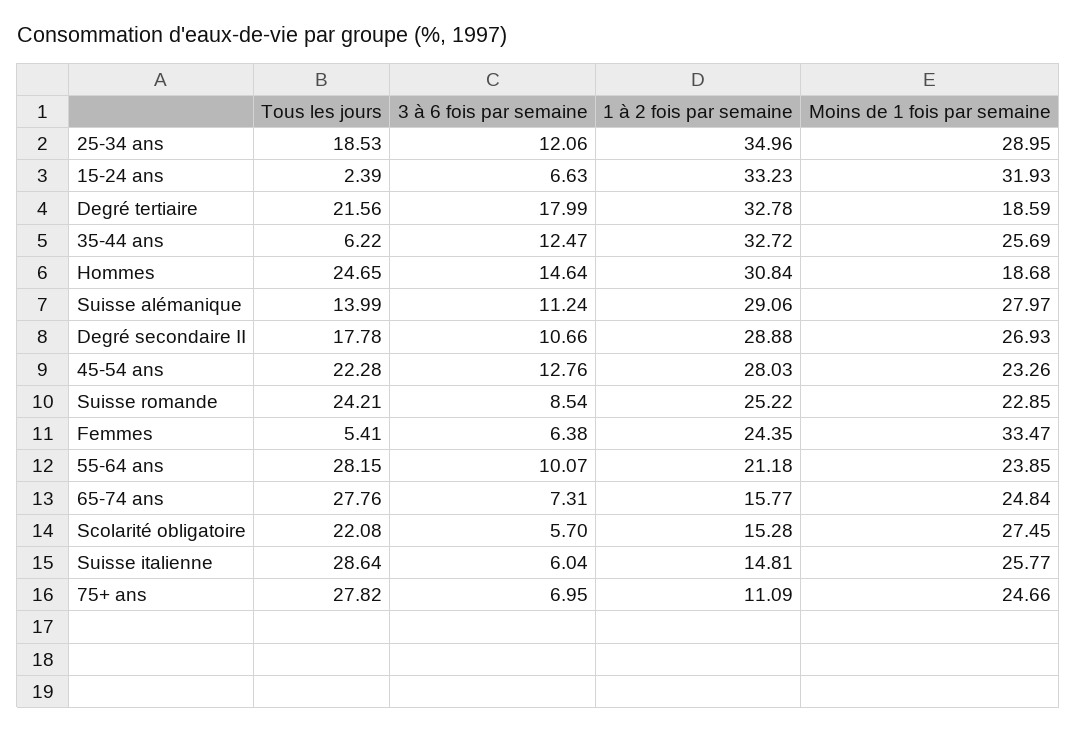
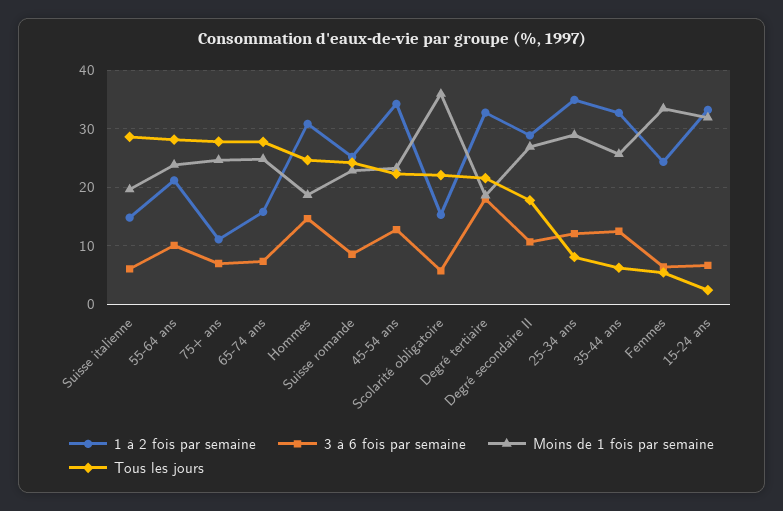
Tous les jours, 25-34 ans: 18.53 -> 8
Tous les jours, Suisse alémanique: 13.99 -> none
3 à 6 fois par semaine, Suisse alémanique: 11.24 -> none
1 à 2 fois par semaine, Suisse alémanique: 29.06 -> none
Moins de 1 fois par semaine, Suisse alémanique: 27.97 -> none
1 à 2 fois par semaine, 45-54 ans: 28.03 -> 34
Moins de 1 fois par semaine, Scolarité obligatoire: 27.45 -> 36
Moins de 1 fois par semaine, Suisse italienne: 25.77 -> 20

